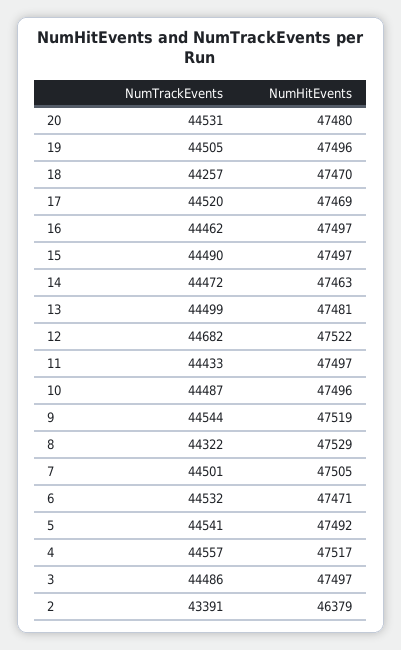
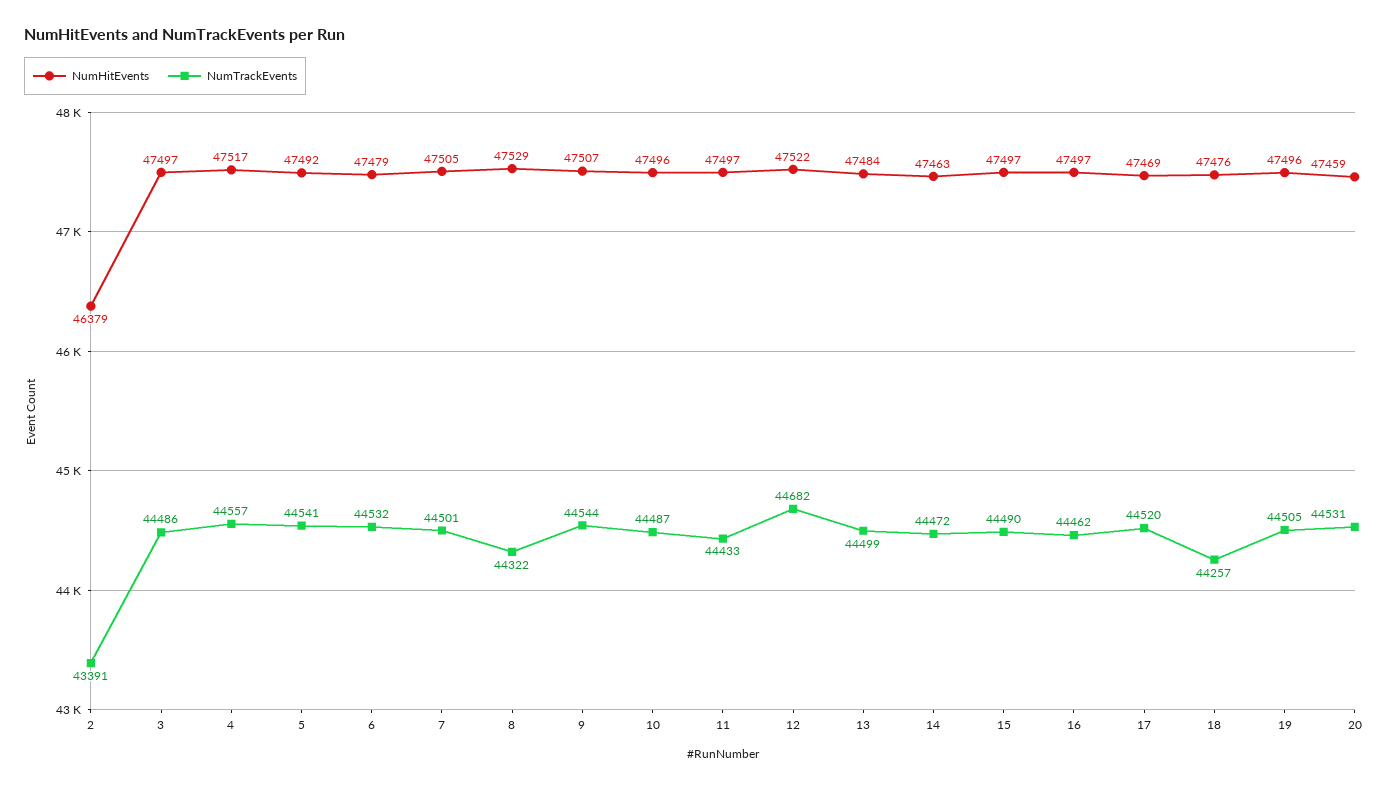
NumHitEvents, 20: 47480 -> 47459
NumHitEvents, 18: 47470 -> 47476
NumHitEvents, 13: 47481 -> 47484
NumHitEvents, 9: 47519 -> 47507
NumHitEvents, 6: 47471 -> 47479

